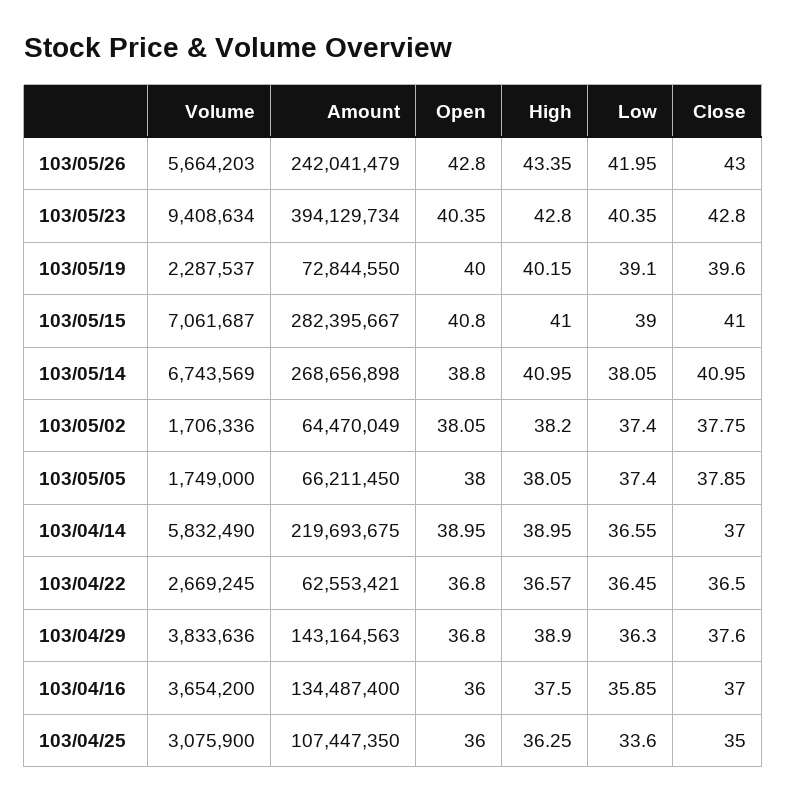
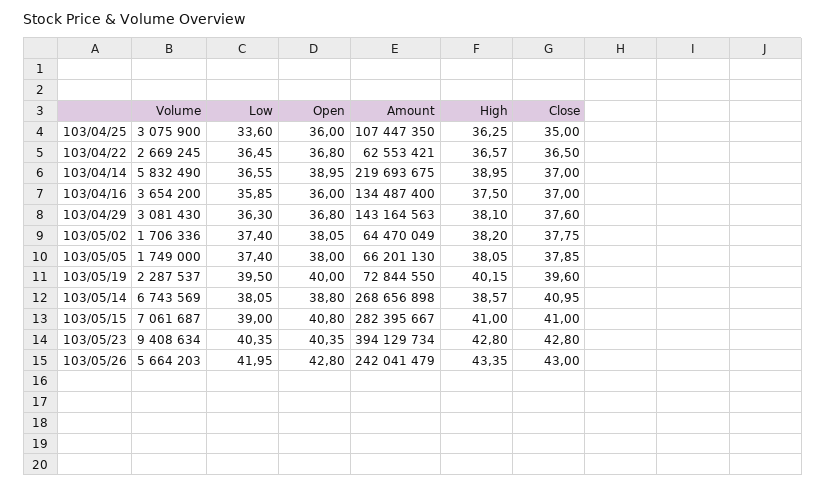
Low, 103/05/19: 39.1 -> 39.5
High, 103/05/14: 40.95 -> 38.57
Amount, 103/05/05: 66211450 -> 66201130
Volume, 103/04/29: 3833636 -> 3081430
High, 103/04/29: 38.9 -> 38.1

